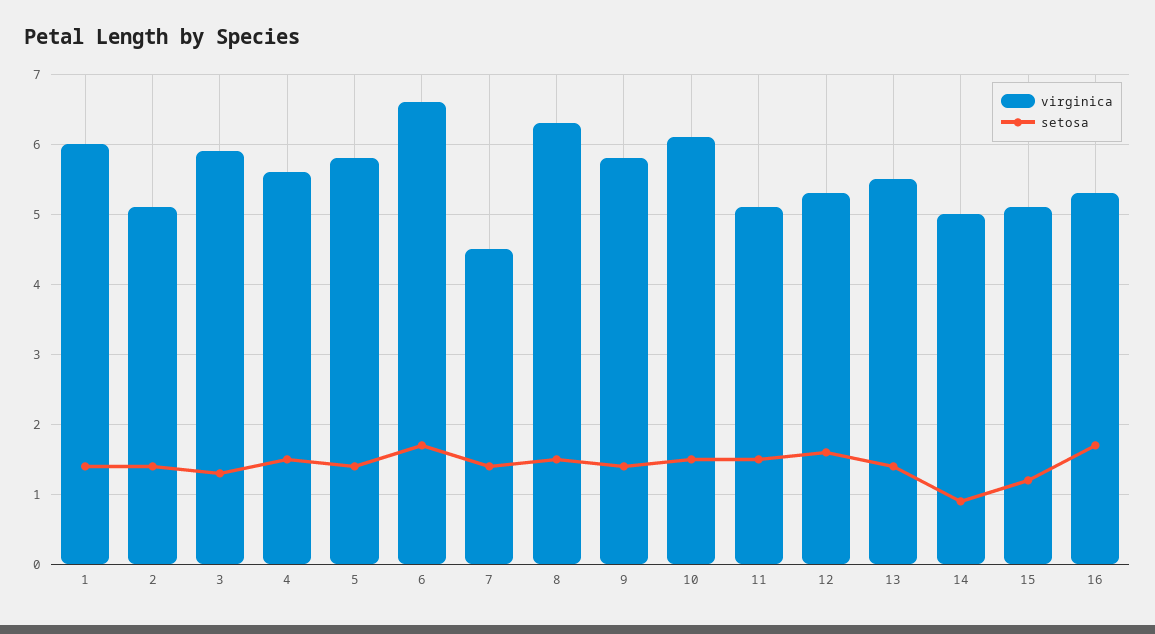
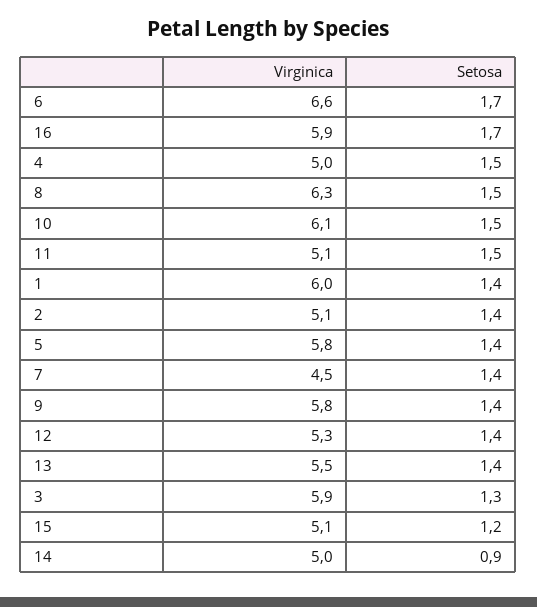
virginica, 4: 5.6 -> 5
setosa, 12: 1.6 -> 1.4
virginica, 16: 5.3 -> 5.9

